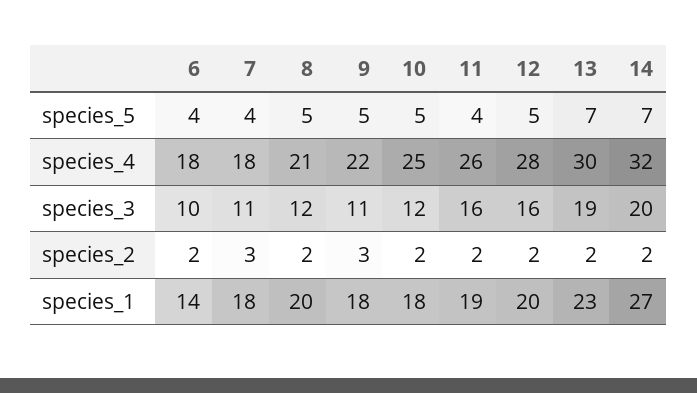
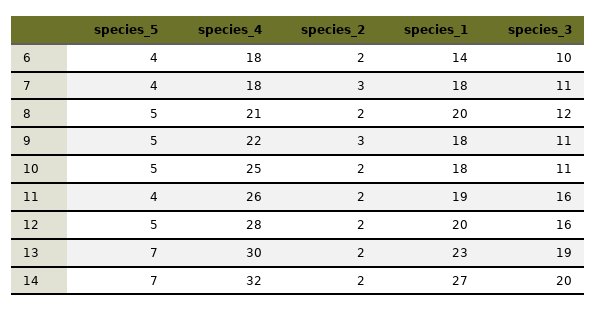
10, species_3: 12 -> 11

